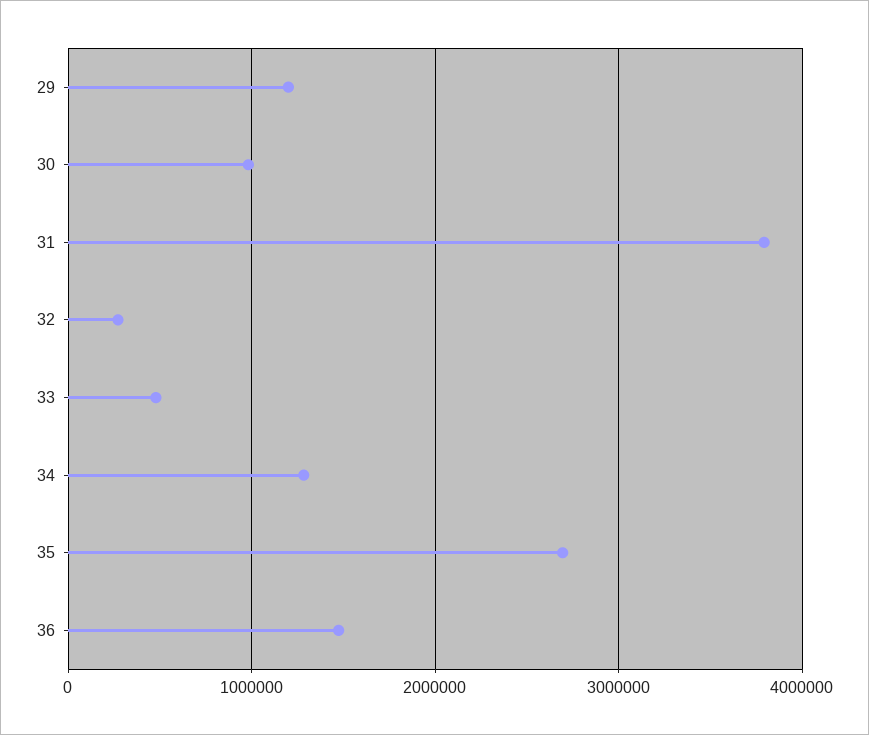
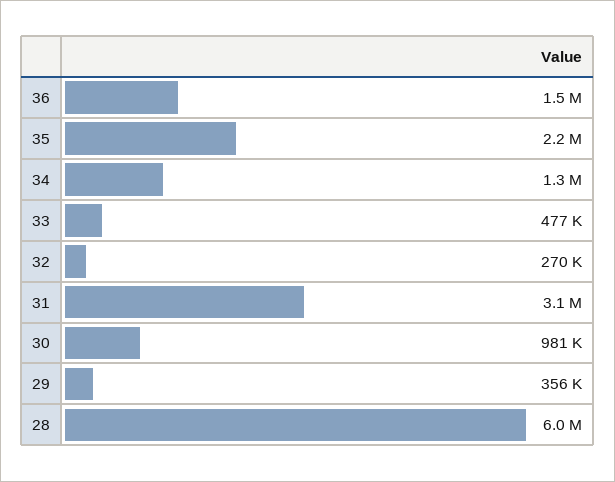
29: 1200000 -> 356000
31: 3800000 -> 3100000
35: 2700000 -> 2200000
28: none -> 6000000

